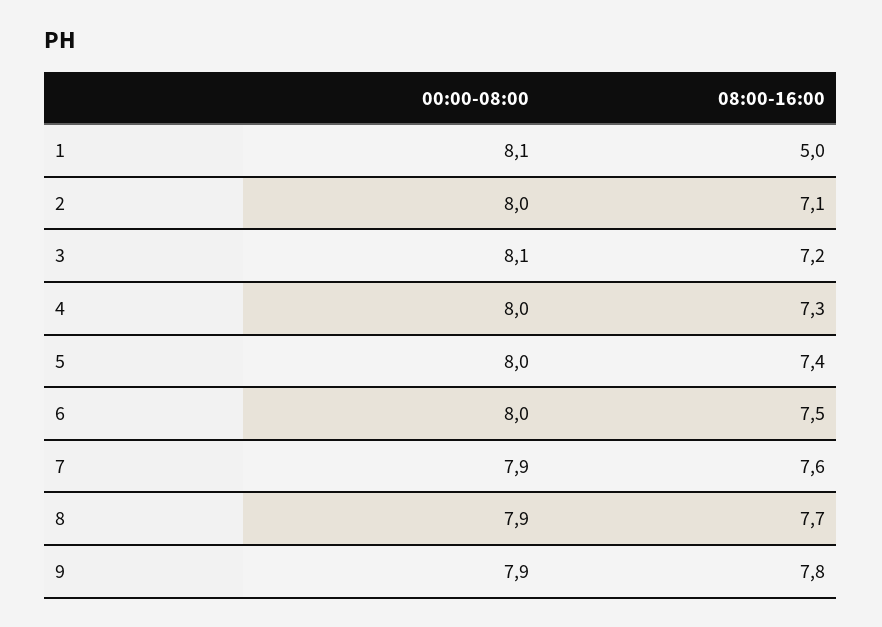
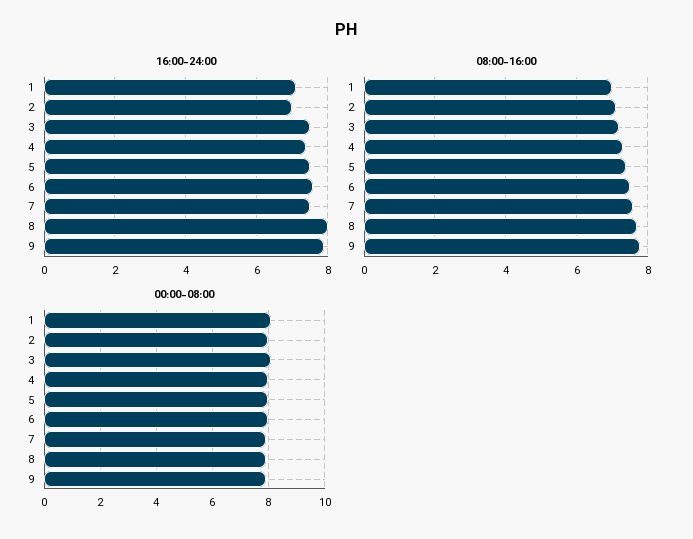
08:00-16:00, 1: 5 -> 7
16:00-24:00, 1: none -> 7
16:00-24:00, 2: none -> 7
16:00-24:00, 3: none -> 7.5
16:00-24:00, 4: none -> 7.5
16:00-24:00, 5: none -> 7.5
16:00-24:00, 6: none -> 7.5
16:00-24:00, 7: none -> 7.5
16:00-24:00, 8: none -> 8
16:00-24:00, 9: none -> 8

